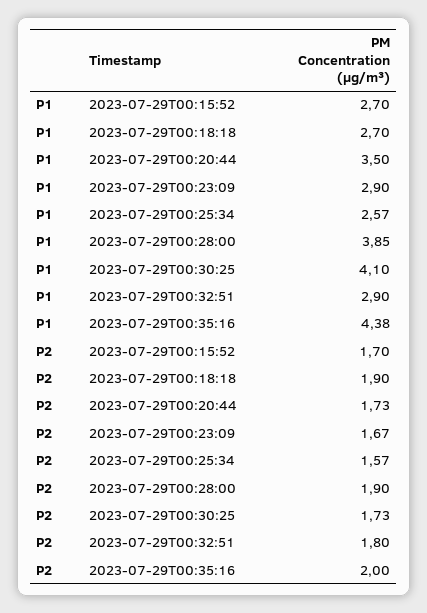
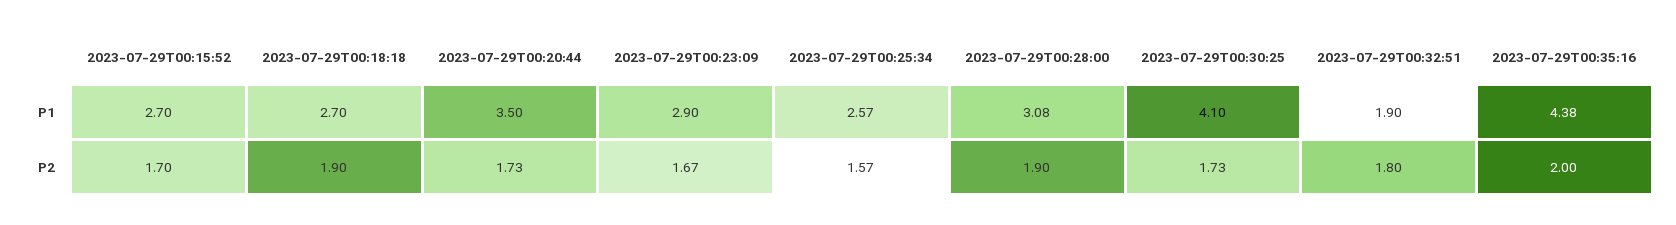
P1, 2023-07-29T00:28:00: 3.85 -> 3.08
P1, 2023-07-29T00:32:51: 2.9 -> 1.9

